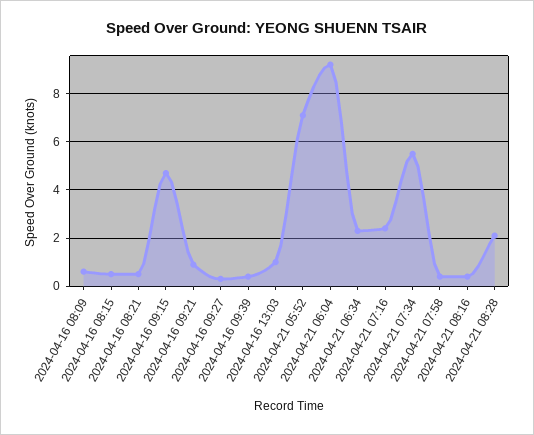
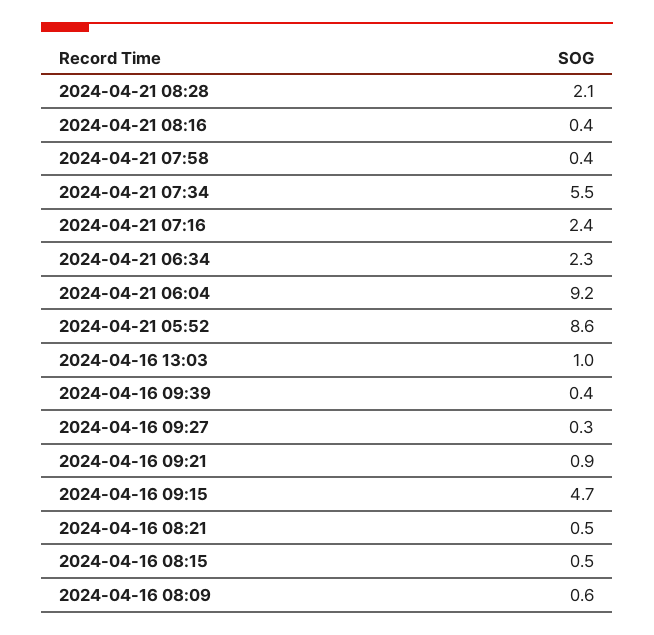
2024-04-21 05:52: 7 -> 8.6

